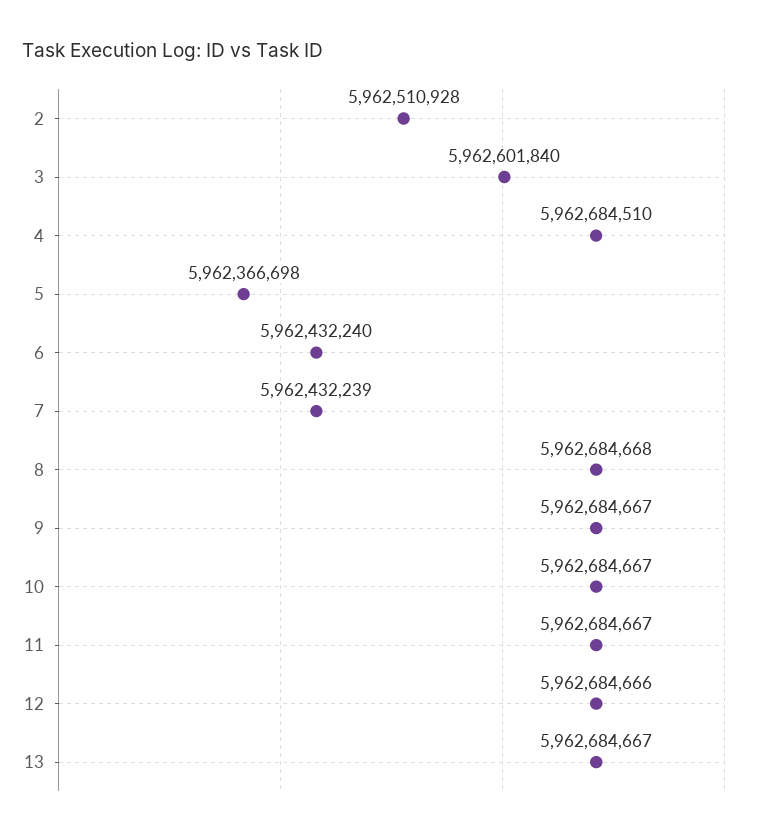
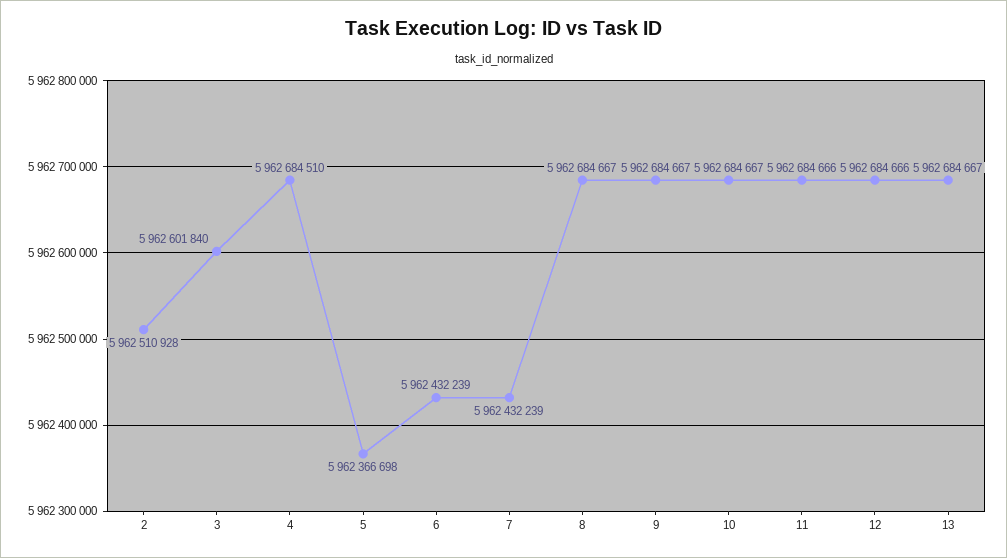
6: 5962432240 -> 5962432239
8: 5962684668 -> 5962684667
11: 5962684667 -> 5962684666

